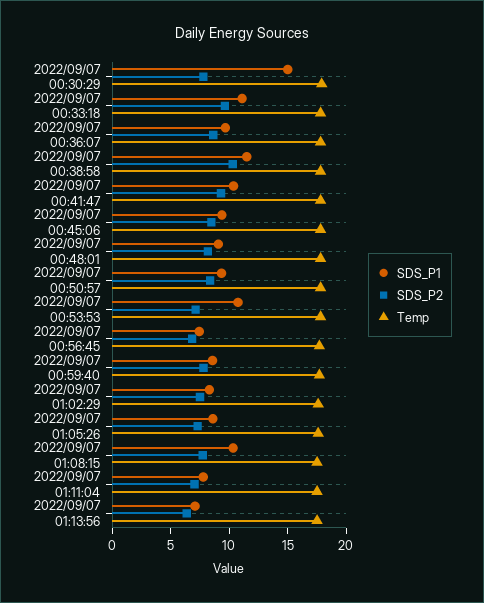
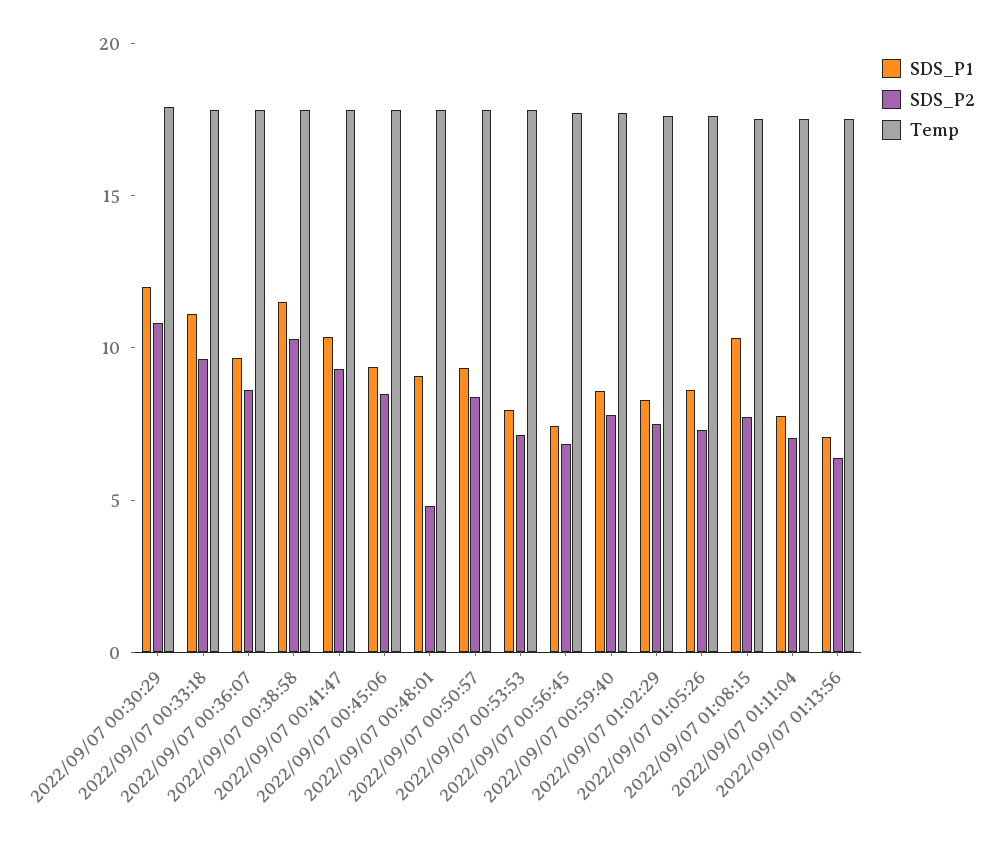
SDS_P1, 2022/09/07 00:30:29: 15 -> 12
SDS_P2, 2022/09/07 00:30:29: 8 -> 11
SDS_P2, 2022/09/07 00:48:01: 8 -> 5
SDS_P1, 2022/09/07 00:53:53: 11 -> 8

